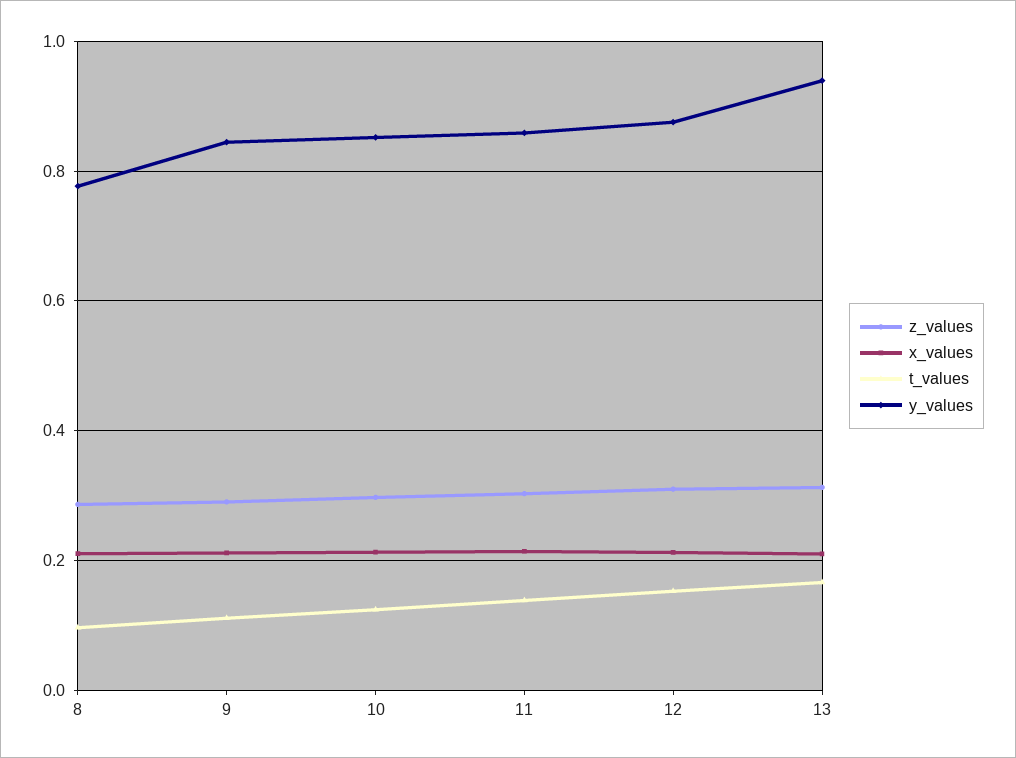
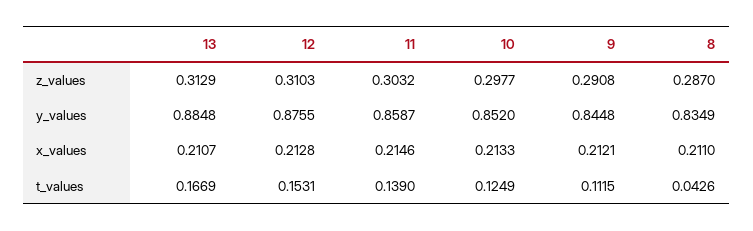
t_values, 8: 0.1 -> 0.0426
y_values, 8: 0.78 -> 0.8349
y_values, 13: 0.94 -> 0.8848

